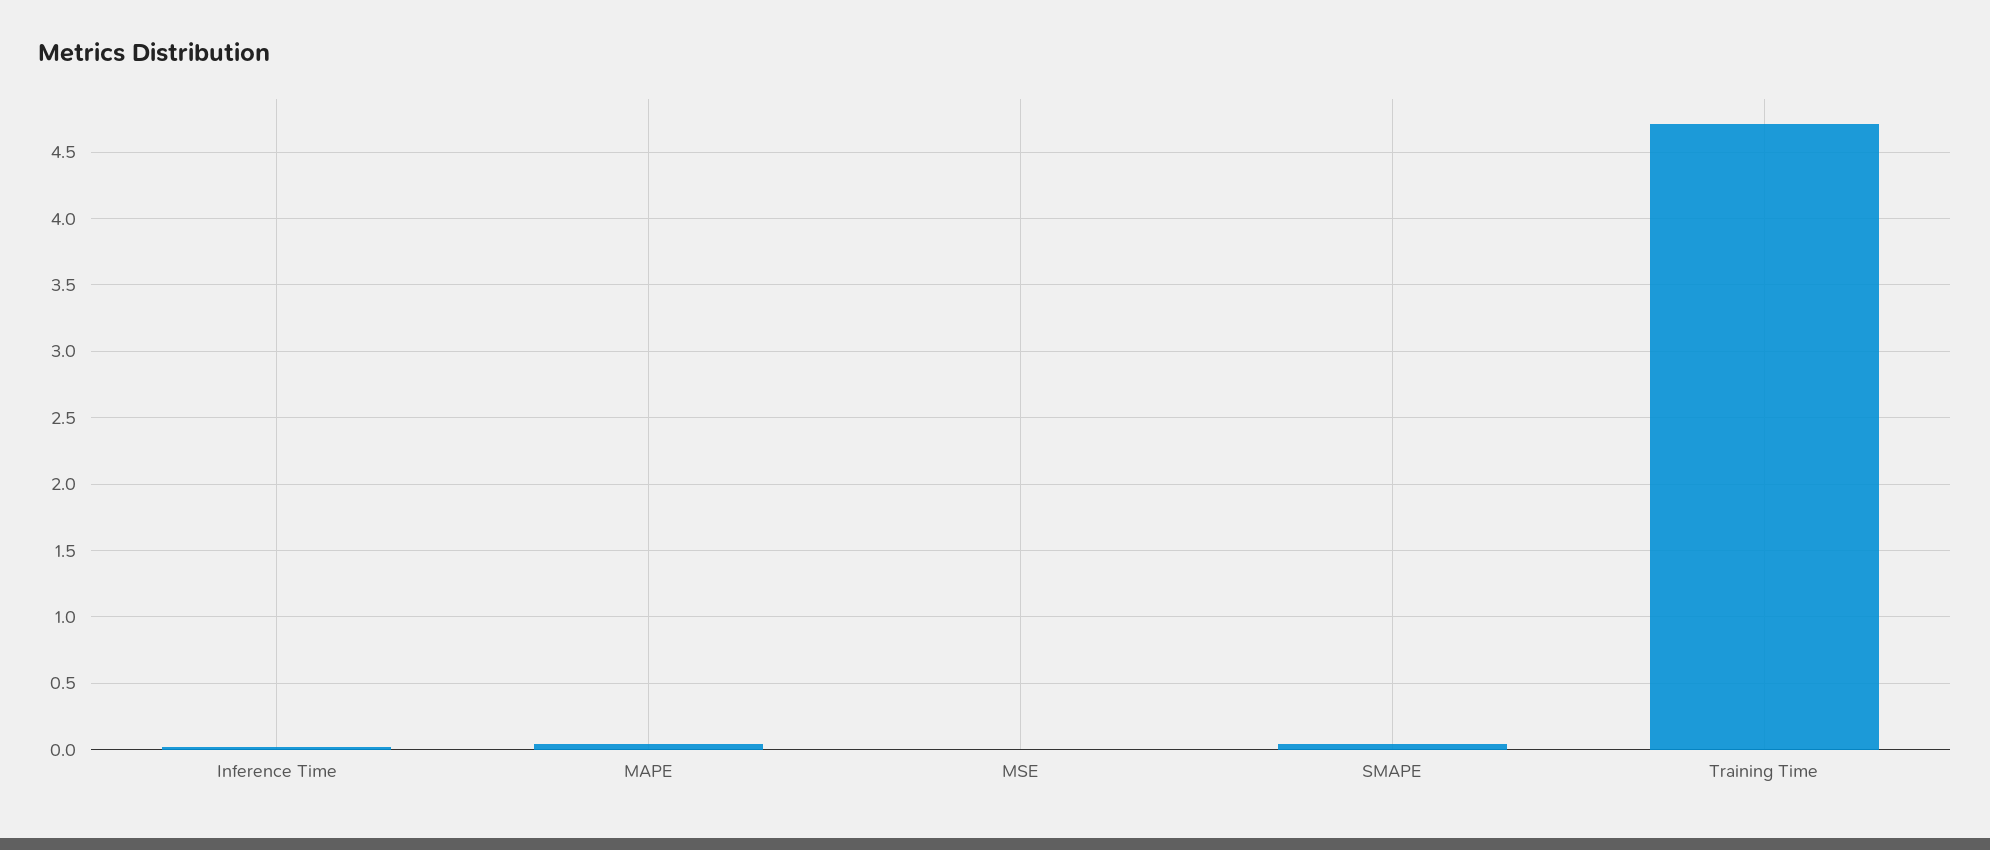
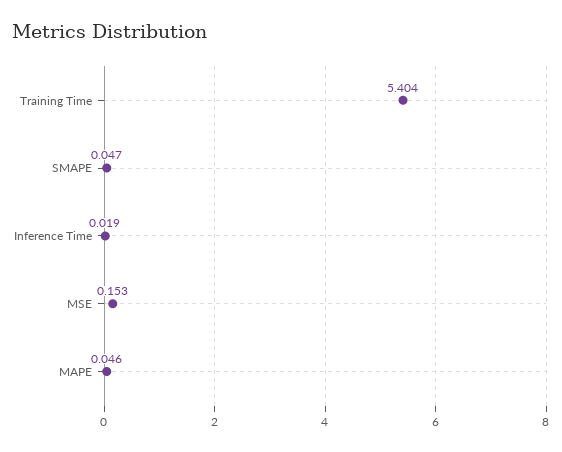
MSE: 0 -> 0.153
Training Time: 4.7 -> 5.404

